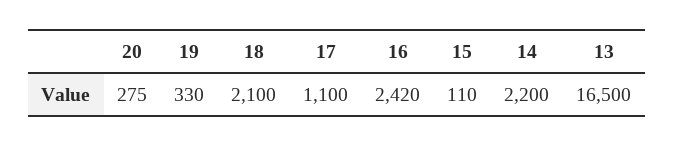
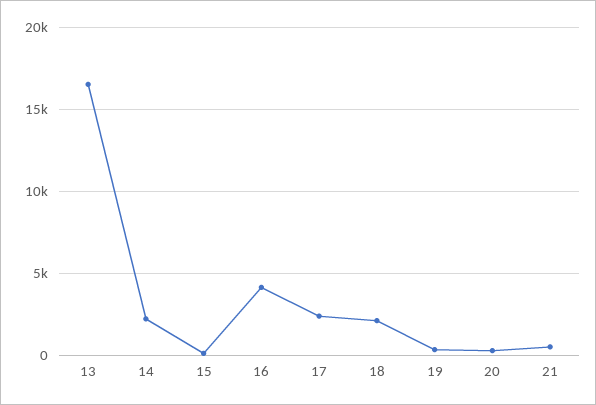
17: 1100 -> 2500
16: 2420 -> 4000
21: none -> 500

